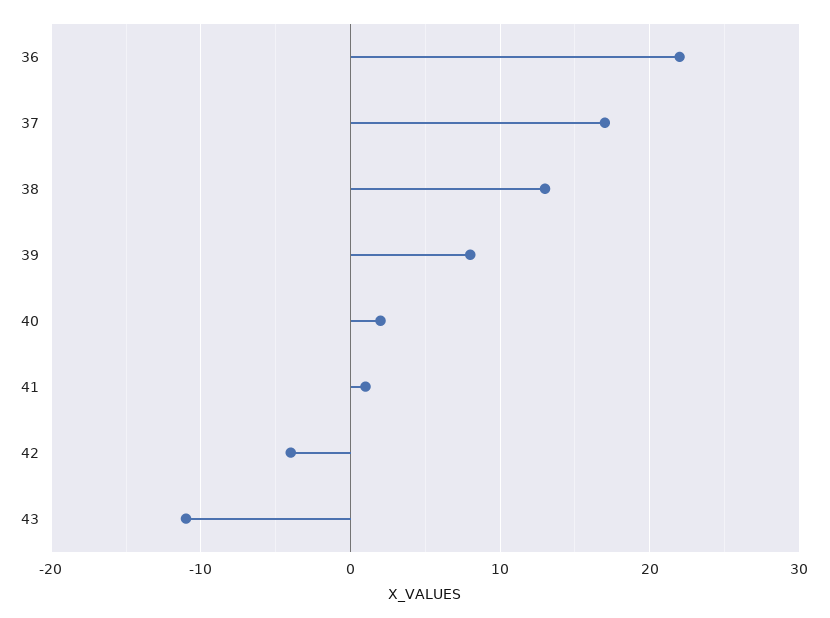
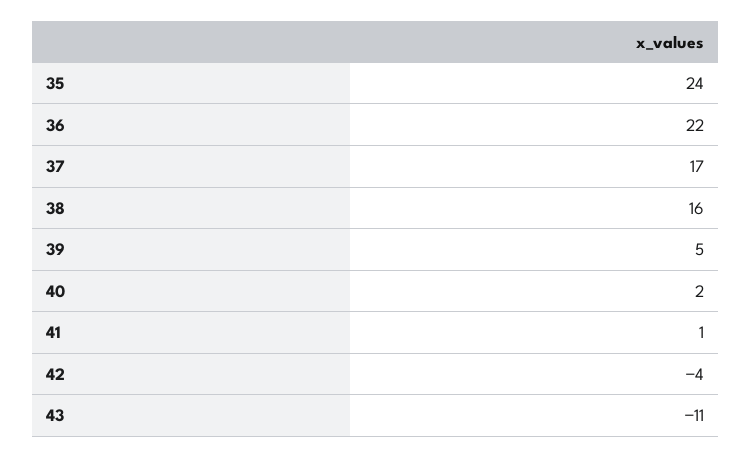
38: 13 -> 16
39: 8 -> 5
35: none -> 24

